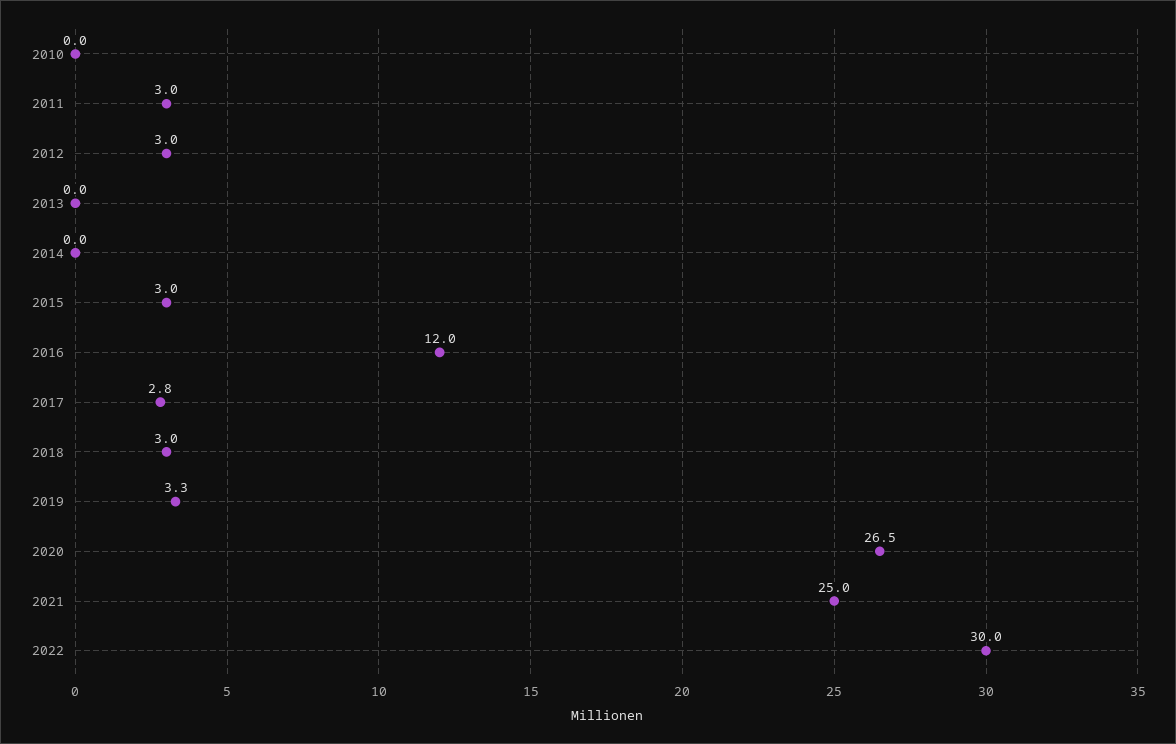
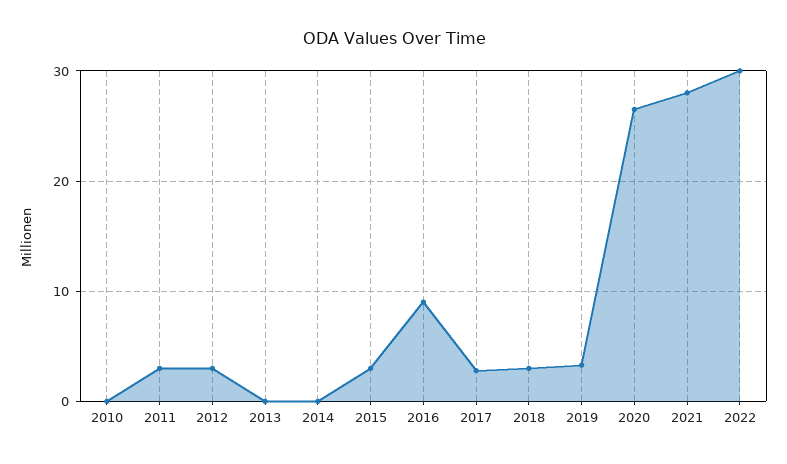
2016: 12 -> 9
2021: 25 -> 28

